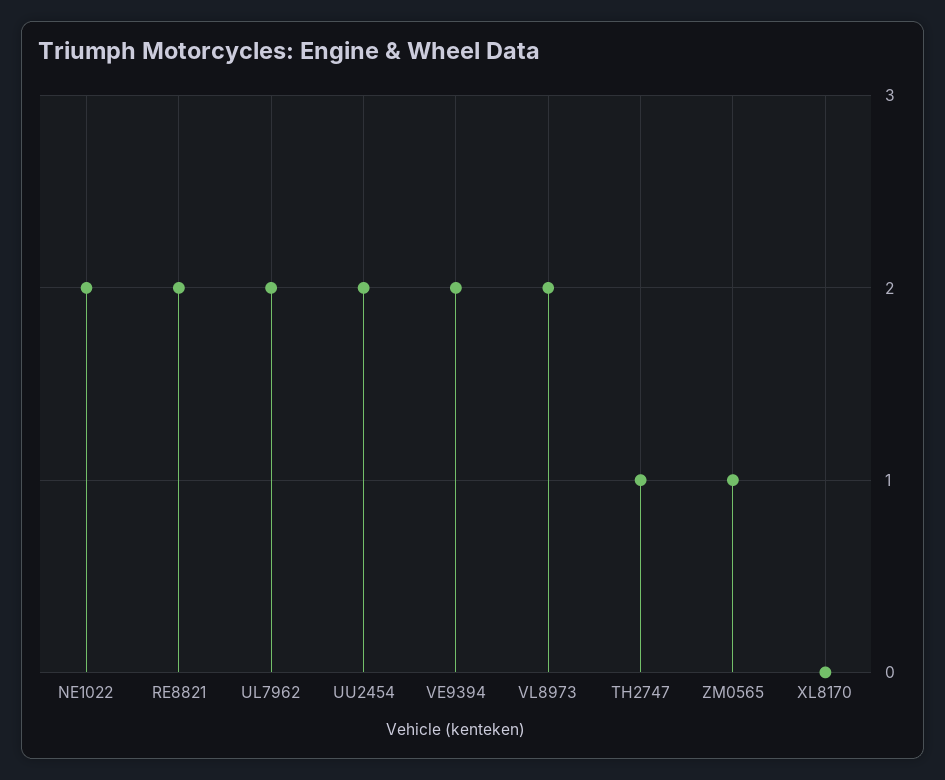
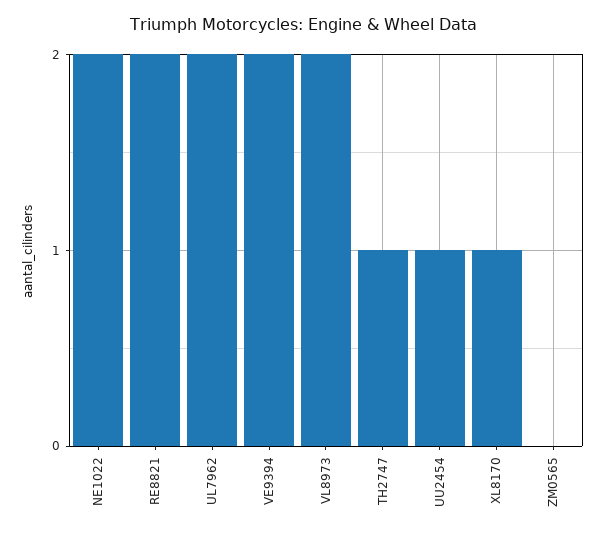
UU2454: 2 -> 1
ZM0565: 1 -> 0
XL8170: 0 -> 1

